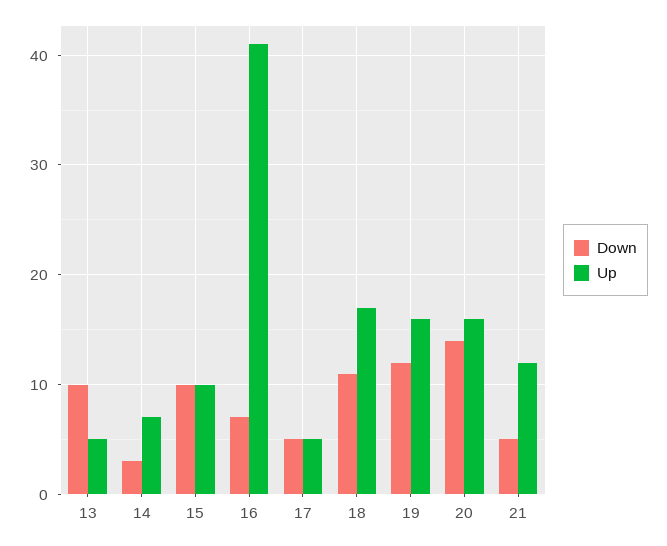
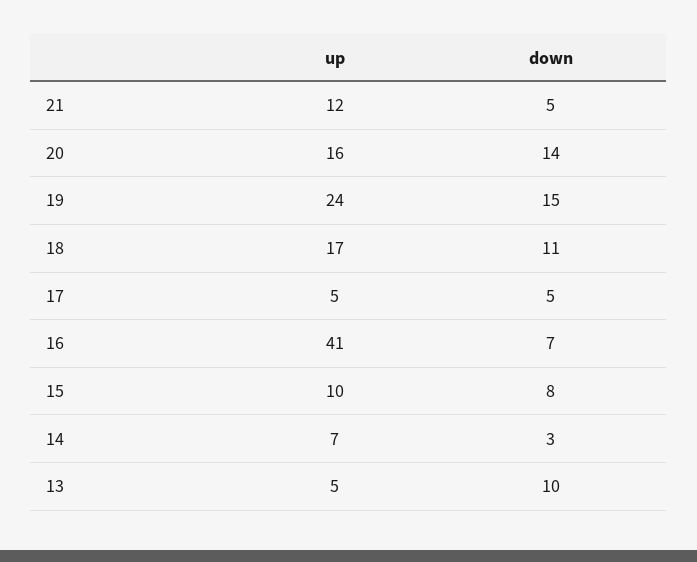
Down, 15: 10 -> 8
Down, 19: 12 -> 15
Up, 19: 16 -> 24

